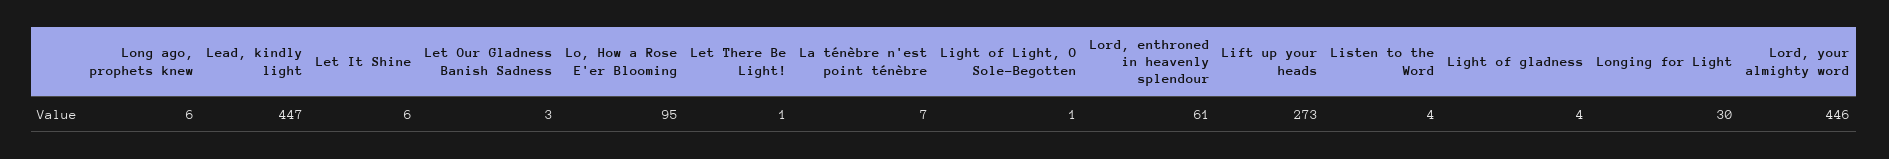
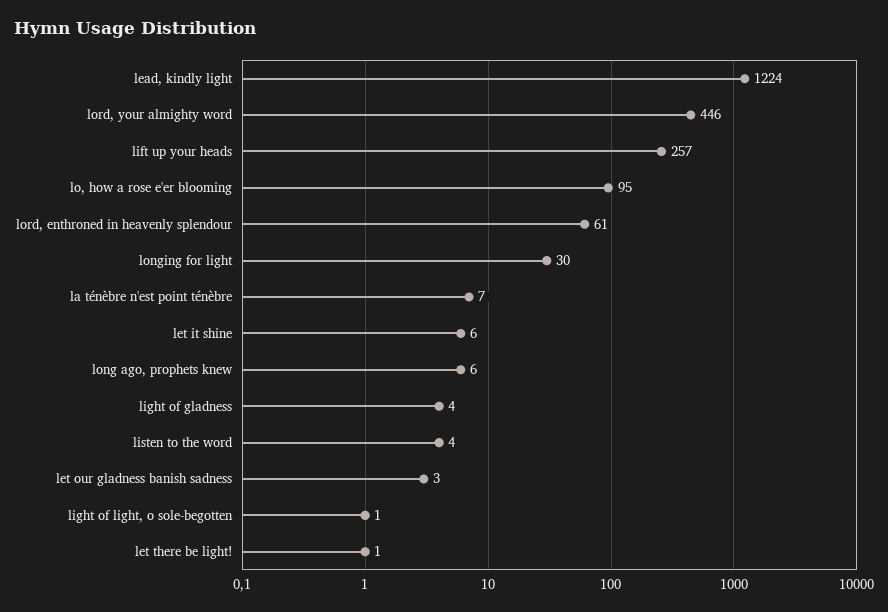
Lead, kindly light: 447 -> 1224
Lift up your heads: 273 -> 257

